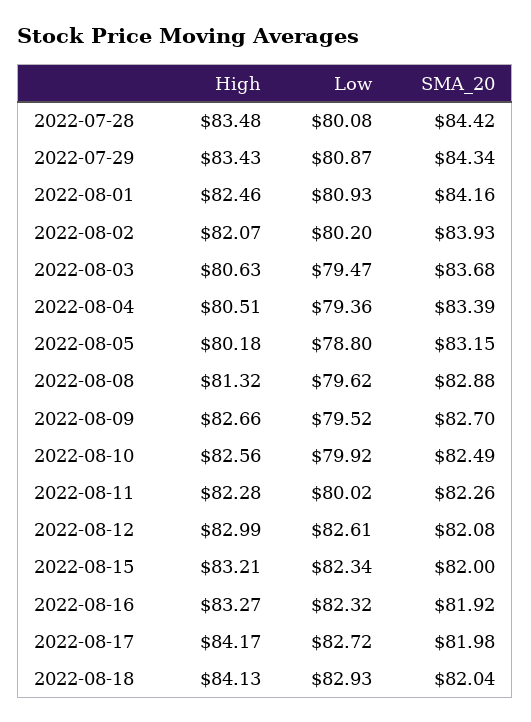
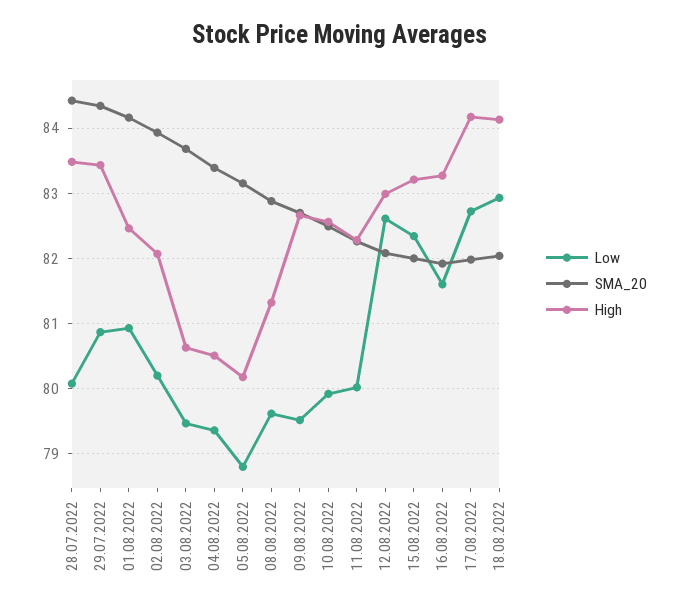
Low, 2022-08-16: 82.32 -> 81.6

